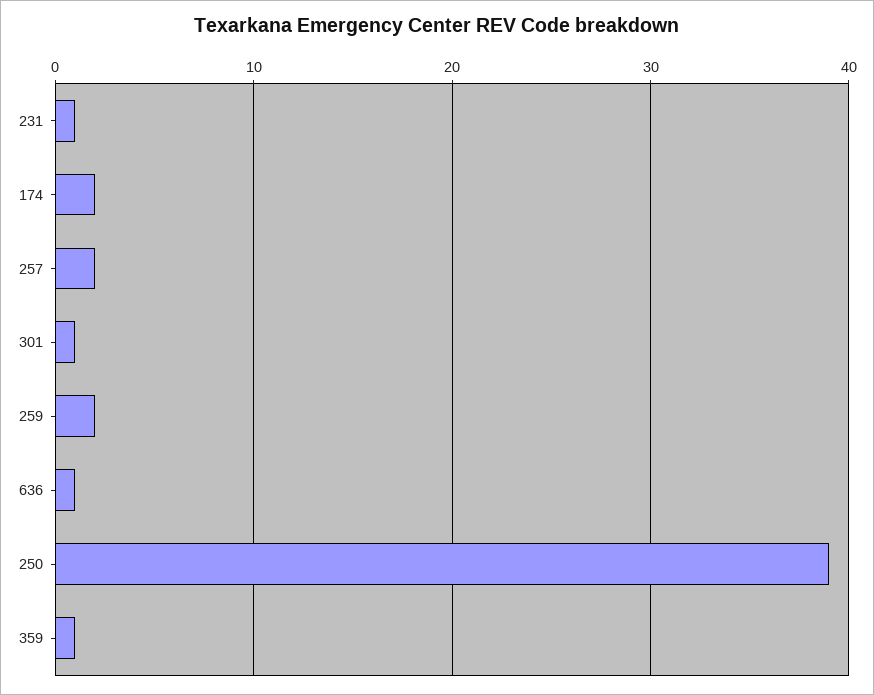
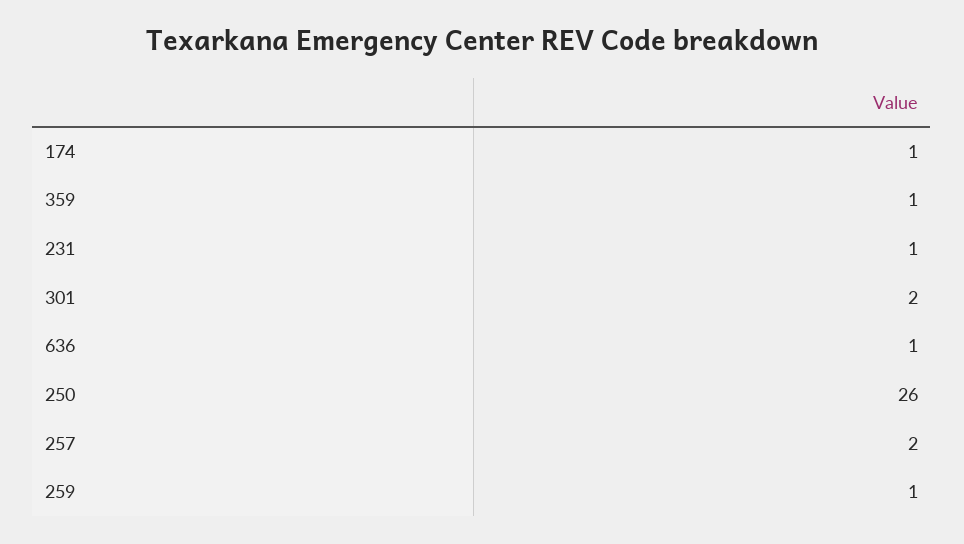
174: 2 -> 1
301: 1 -> 2
259: 2 -> 1
250: 39 -> 26

